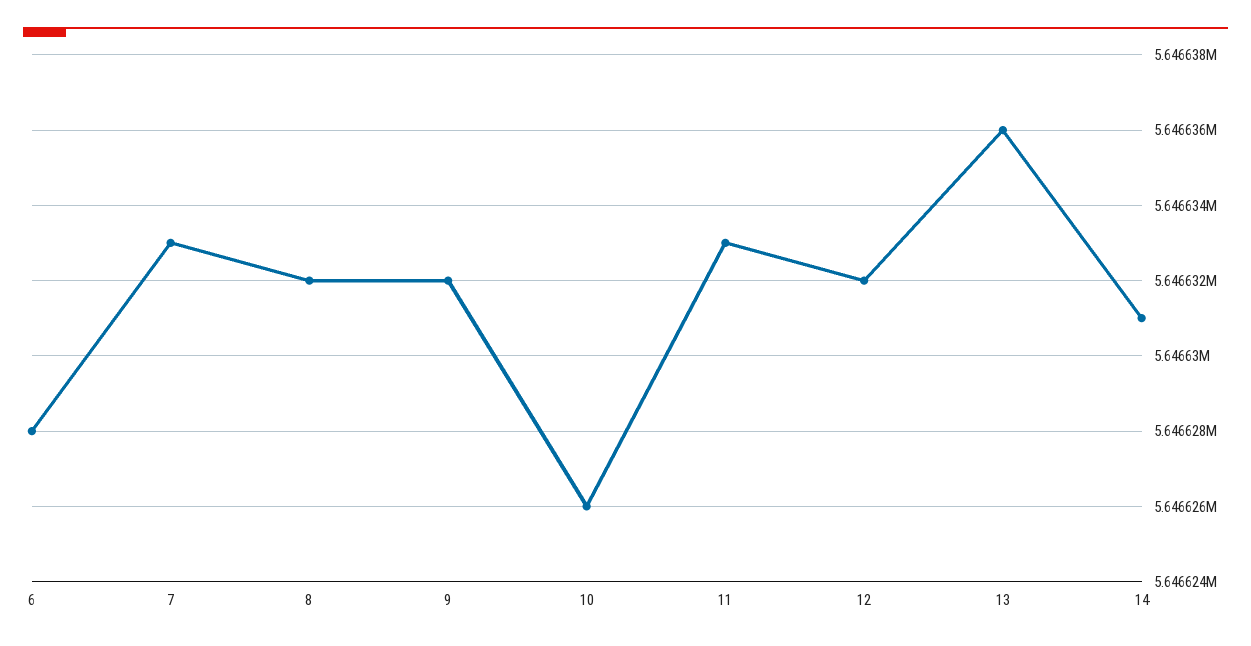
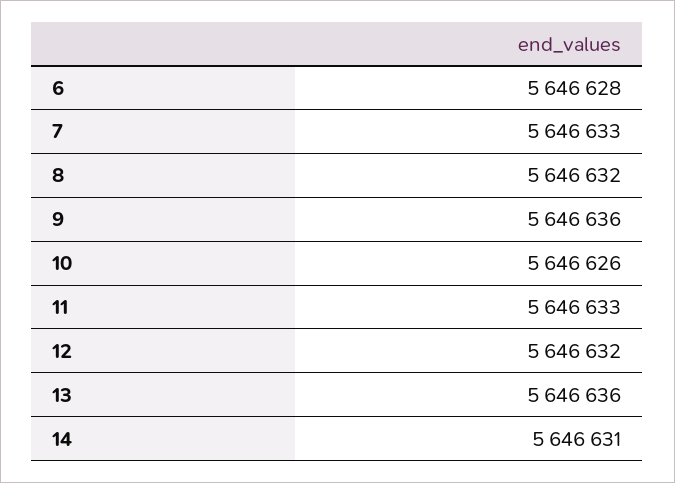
9: 5646632 -> 5646636

